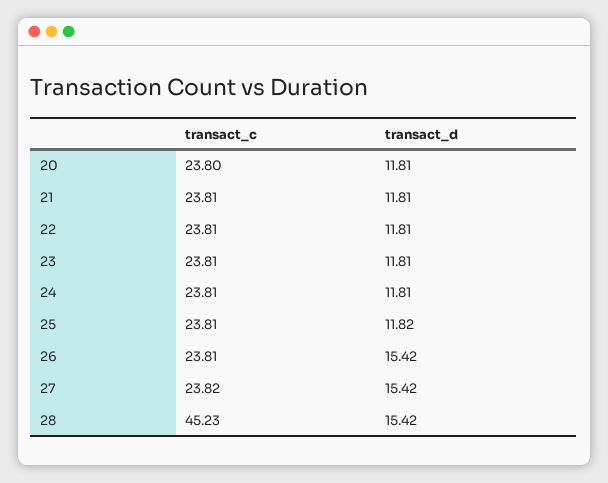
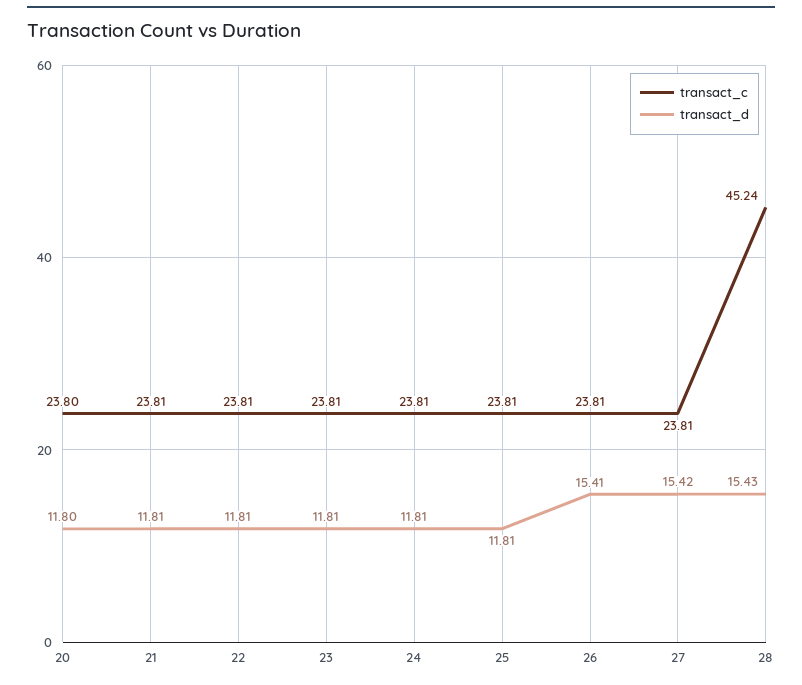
transact_d, 20: 11.81 -> 11.8
transact_d, 25: 11.82 -> 11.81
transact_d, 26: 15.42 -> 15.41
transact_c, 27: 23.82 -> 23.81
transact_c, 28: 45.23 -> 45.24
transact_d, 28: 15.42 -> 15.43

